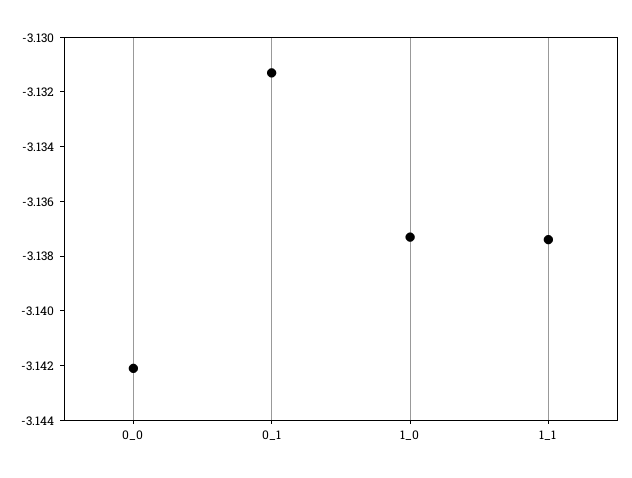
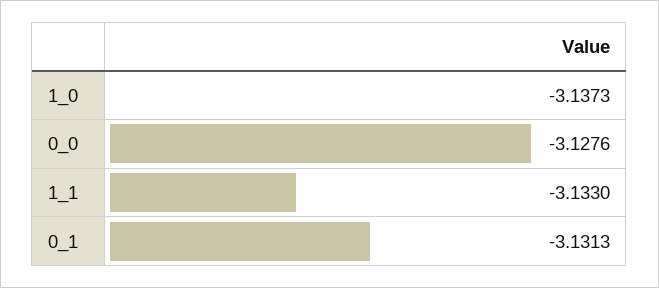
0_0: -3.142 -> -3.1276
1_1: -3.1375 -> -3.133

